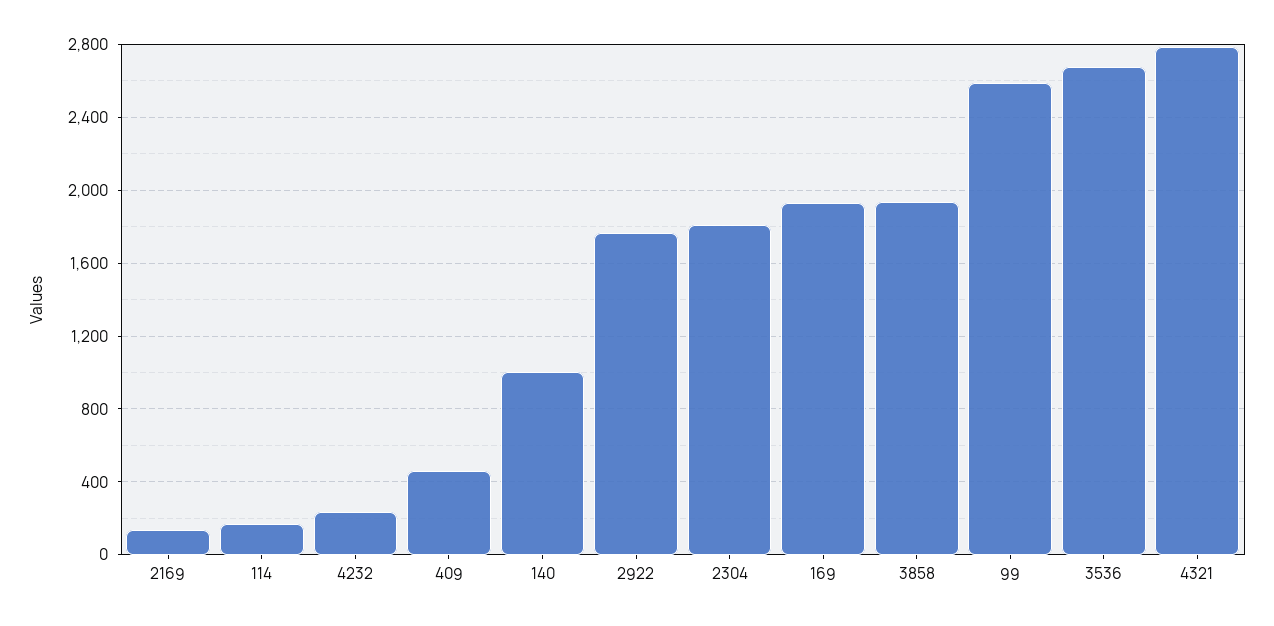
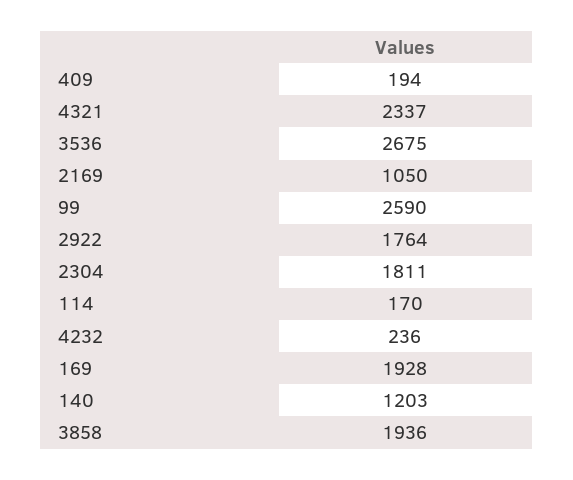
2169: 150 -> 1050
409: 450 -> 194
140: 1000 -> 1203
4321: 2800 -> 2337

